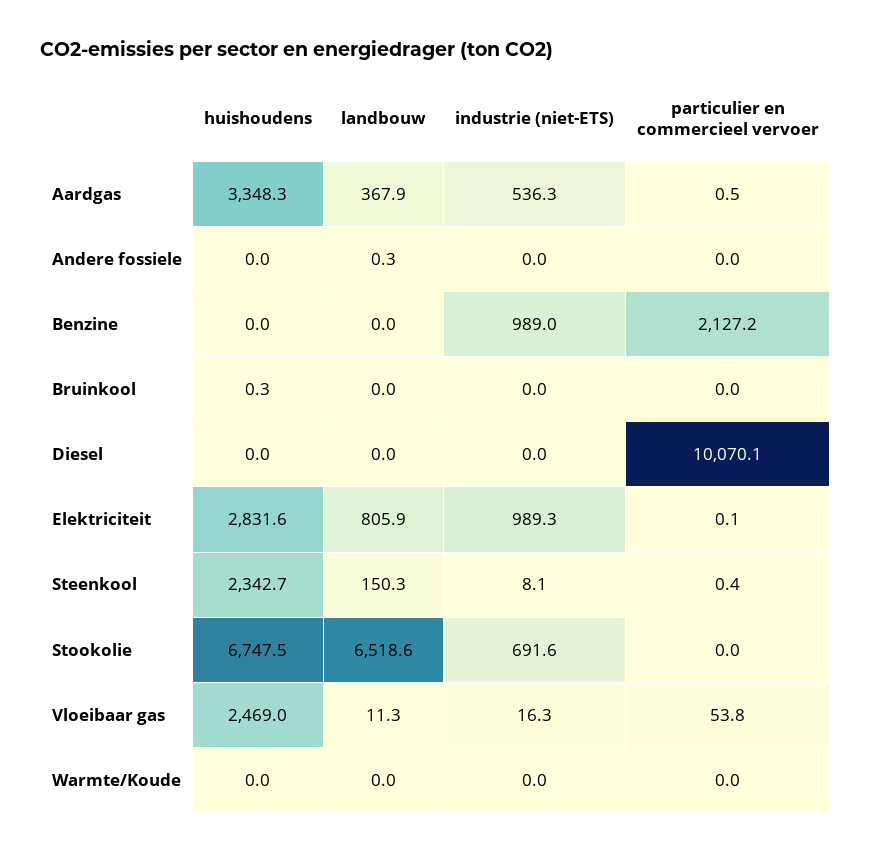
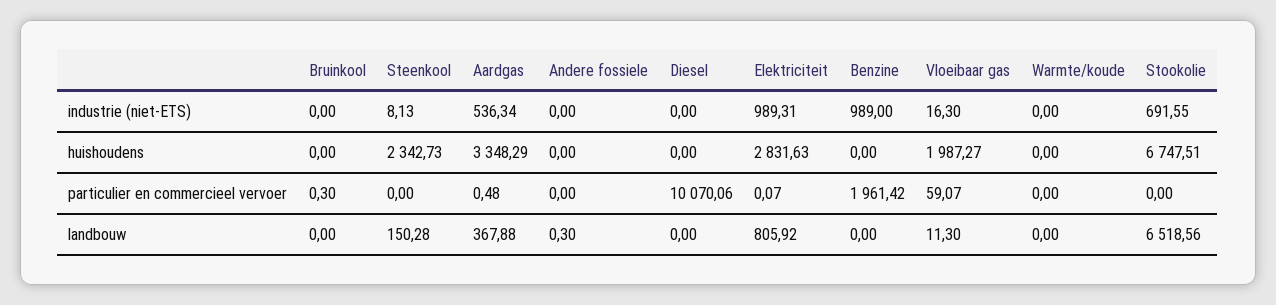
particulier en commercieel vervoer, Benzine: 2127.2 -> 1961.42
huishoudens, Bruinkool: 0.3 -> 0
particulier en commercieel vervoer, Bruinkool: 0 -> 0.3
particulier en commercieel vervoer, Steenkool: 0.4 -> 0
huishoudens, Vloeibaar gas: 2469 -> 1987.27
particulier en commercieel vervoer, Vloeibaar gas: 53.8 -> 59.07

